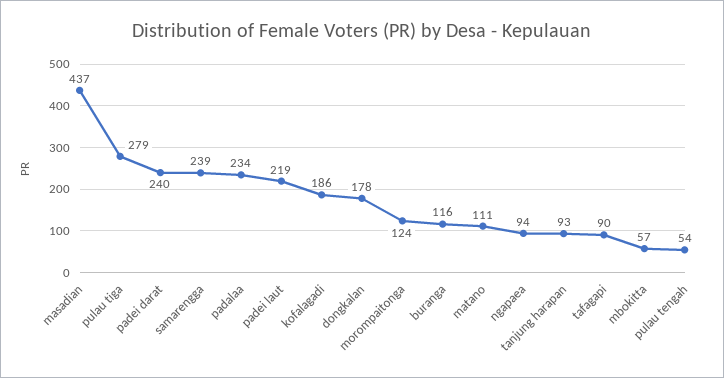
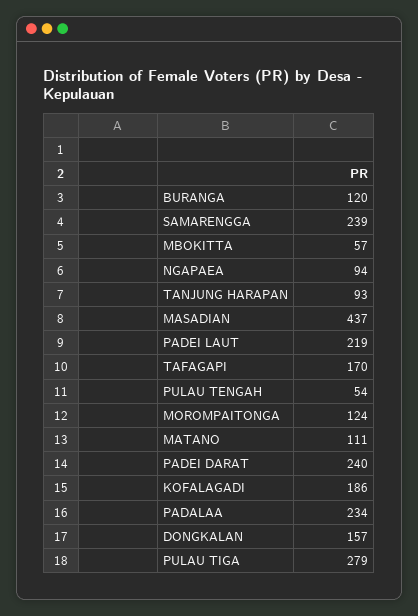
dongkalan: 178 -> 157
buranga: 116 -> 120
tafagapi: 90 -> 170

